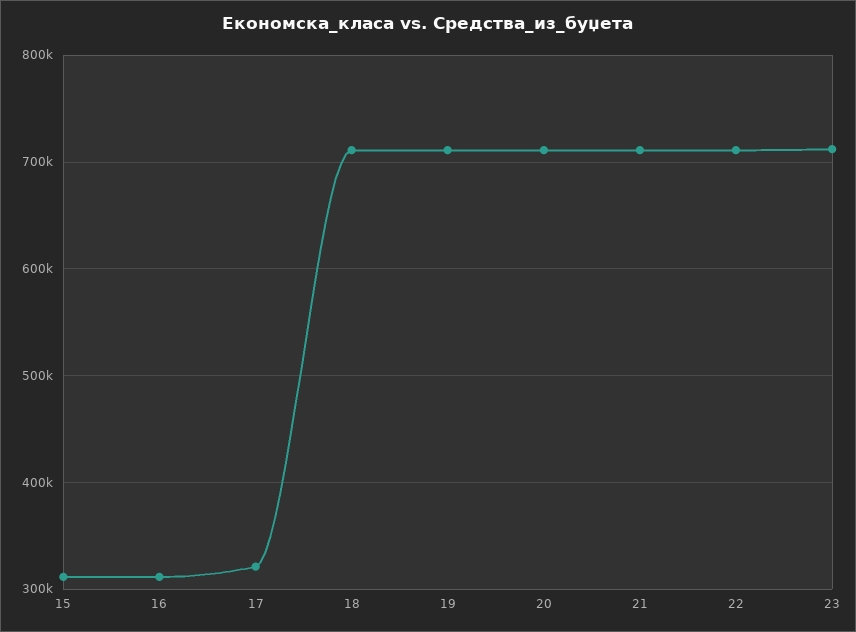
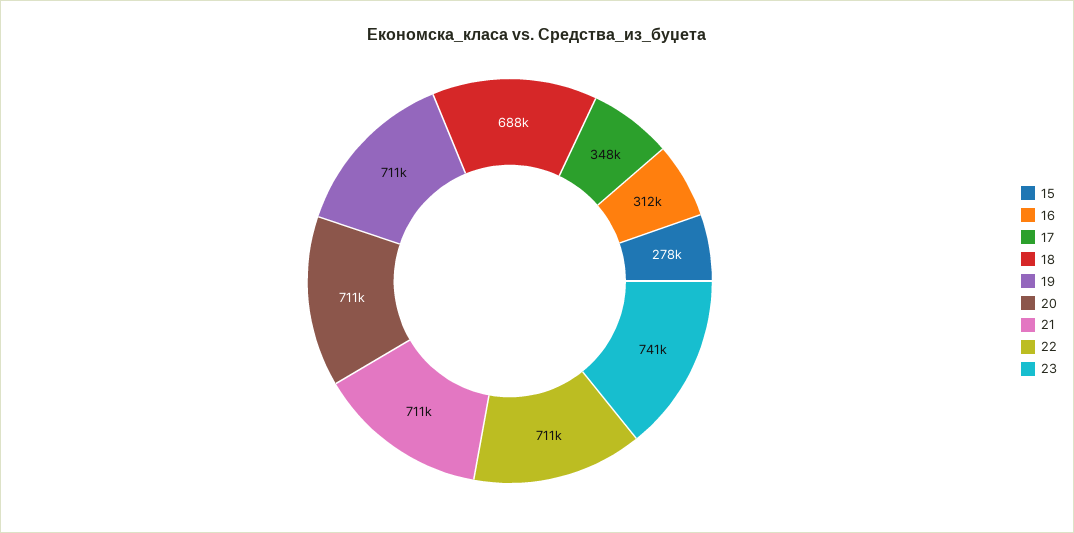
15: 310000 -> 278000
17: 320000 -> 348000
18: 710000 -> 688000
23: 710000 -> 741000

